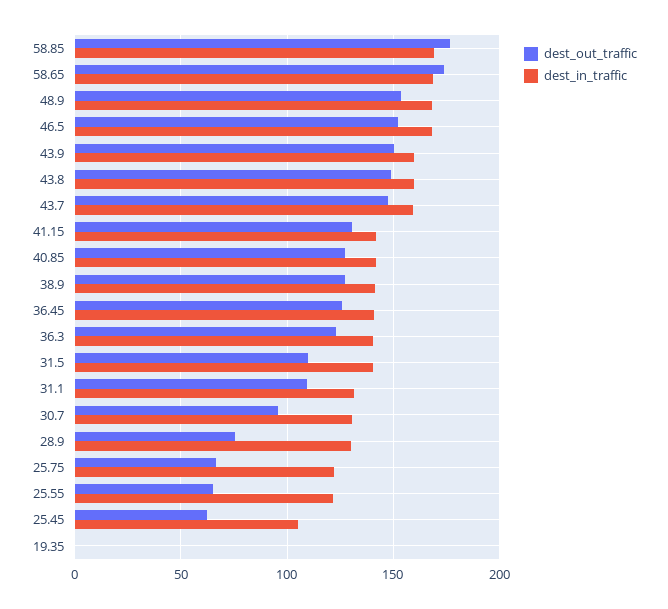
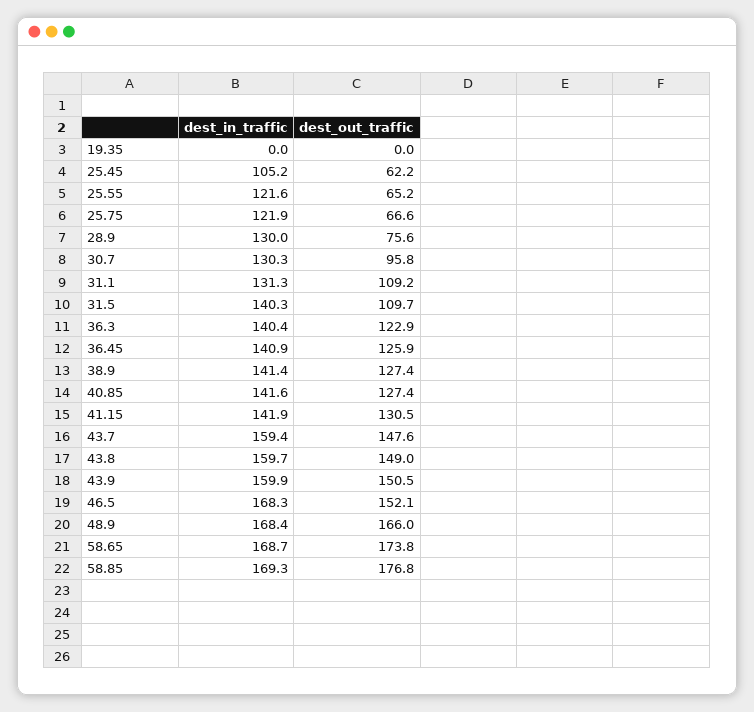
dest_out_traffic, 48.9: 155 -> 166

